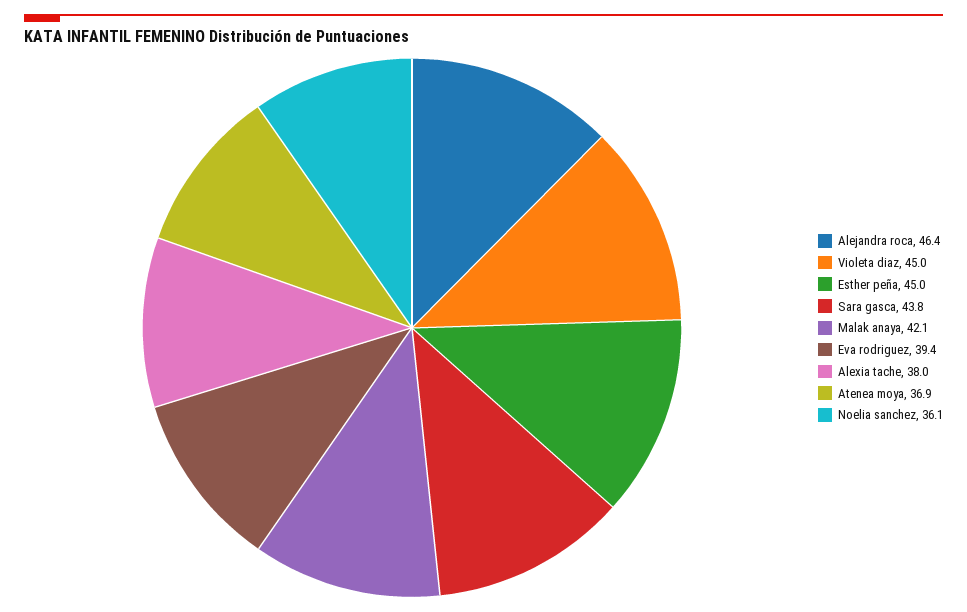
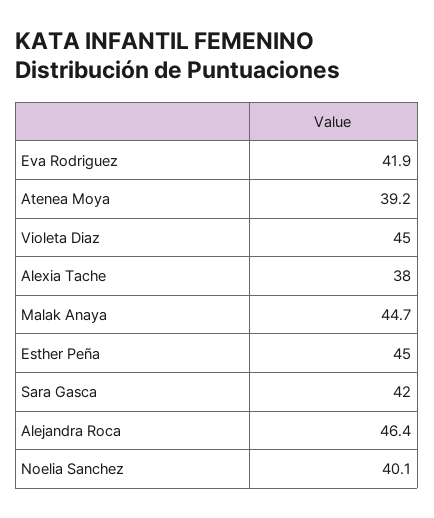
Sara gasca: 43.8 -> 42
Malak anaya: 42.1 -> 44.7
Eva rodriguez: 39.4 -> 41.9
Atenea moya: 36.9 -> 39.2
Noelia sanchez: 36.1 -> 40.1

